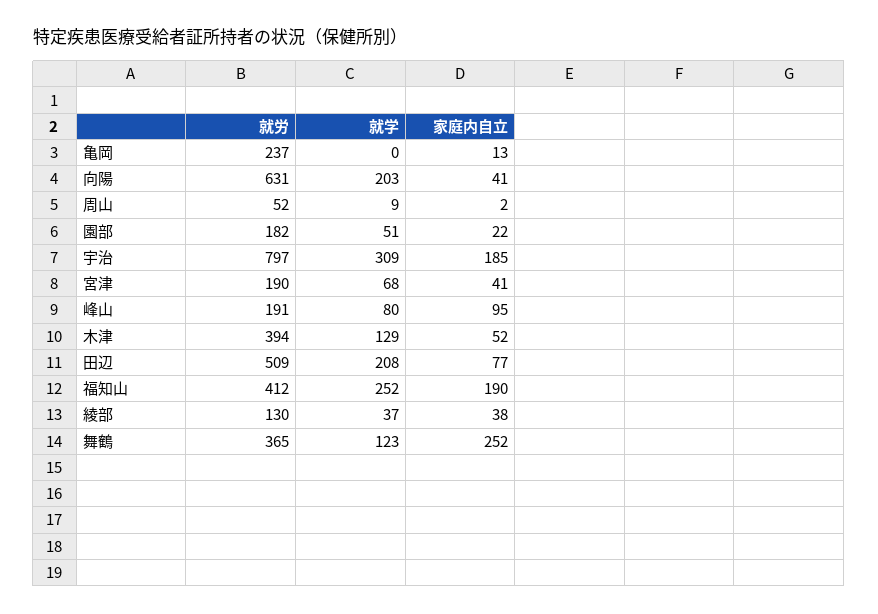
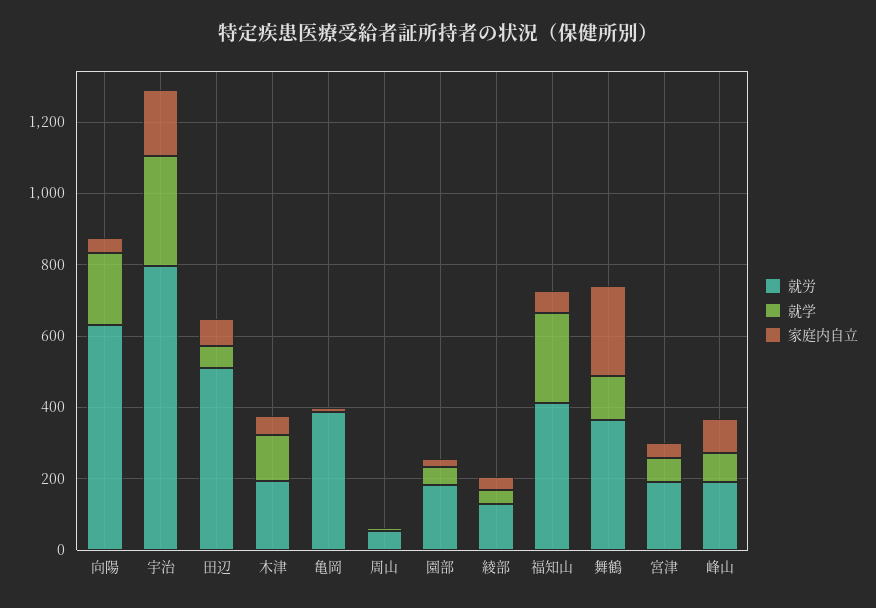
就労, 亀岡: 237 -> 400
就労, 木津: 394 -> 200
就学, 田辺: 208 -> 50
家庭内自立, 福知山: 190 -> 50

